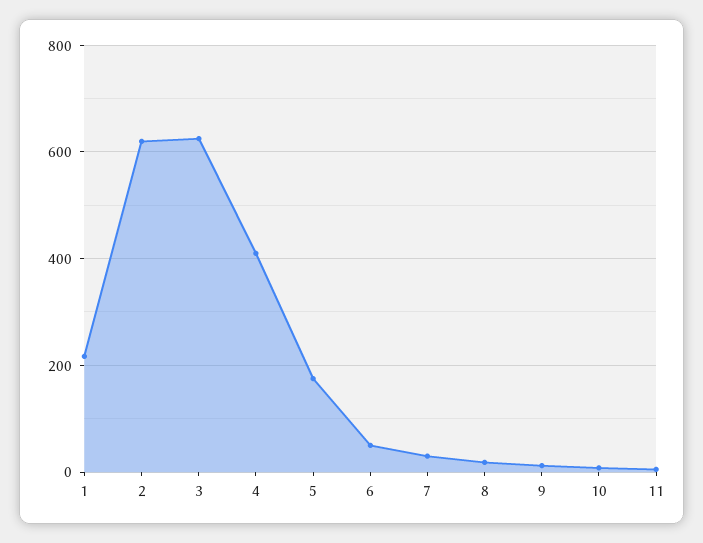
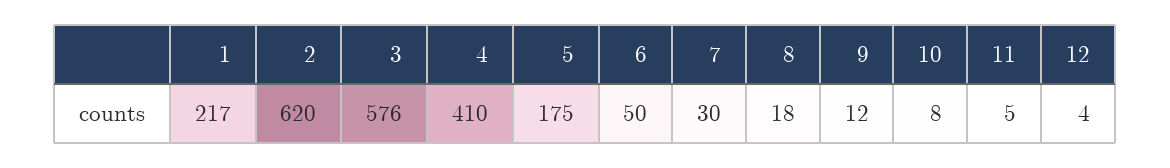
3: 620 -> 576
12: none -> 4

